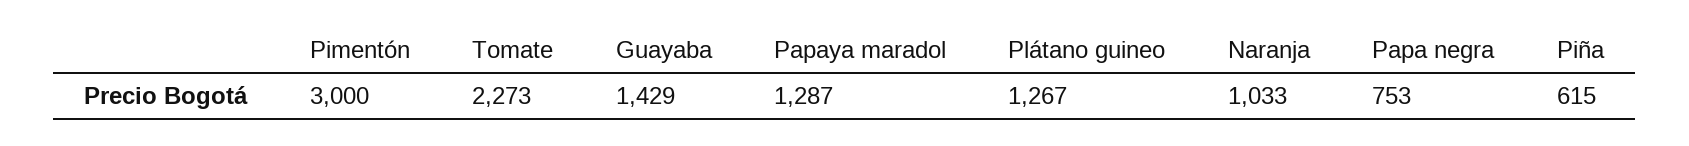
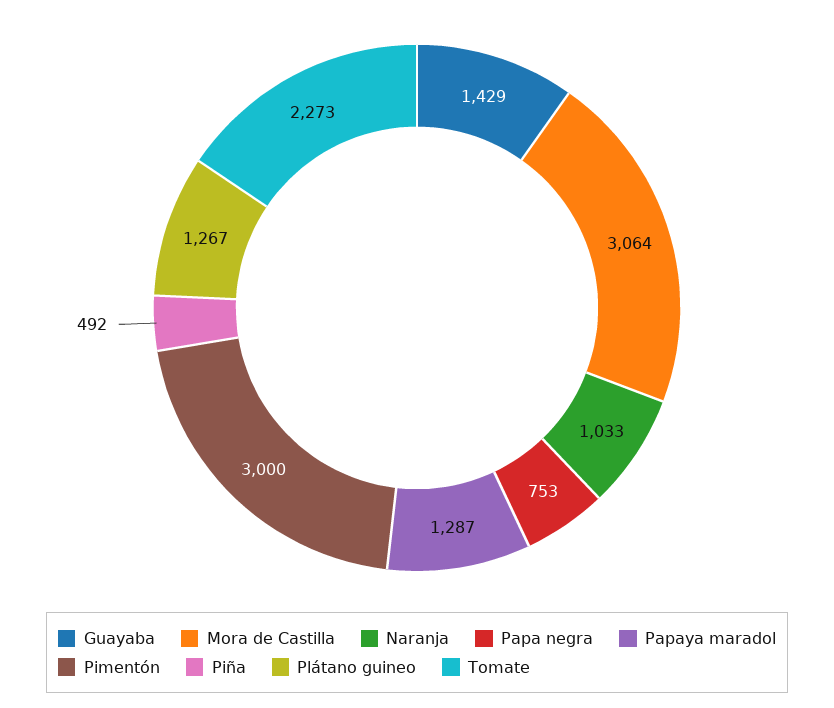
Piña: 615 -> 492
Mora de Castilla: none -> 3064

